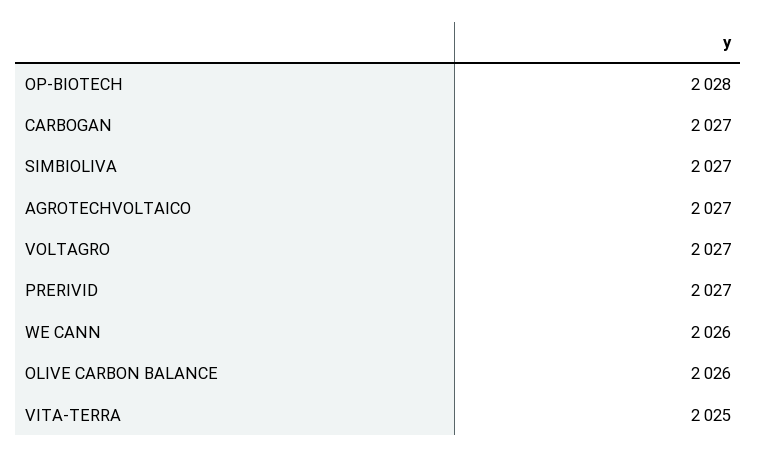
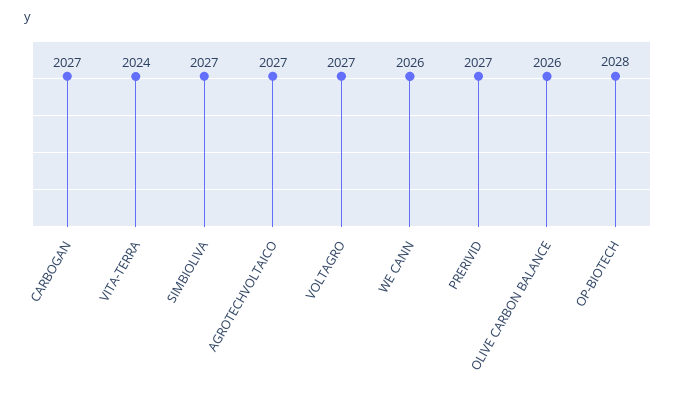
VITA-TERRA: 2025 -> 2024

